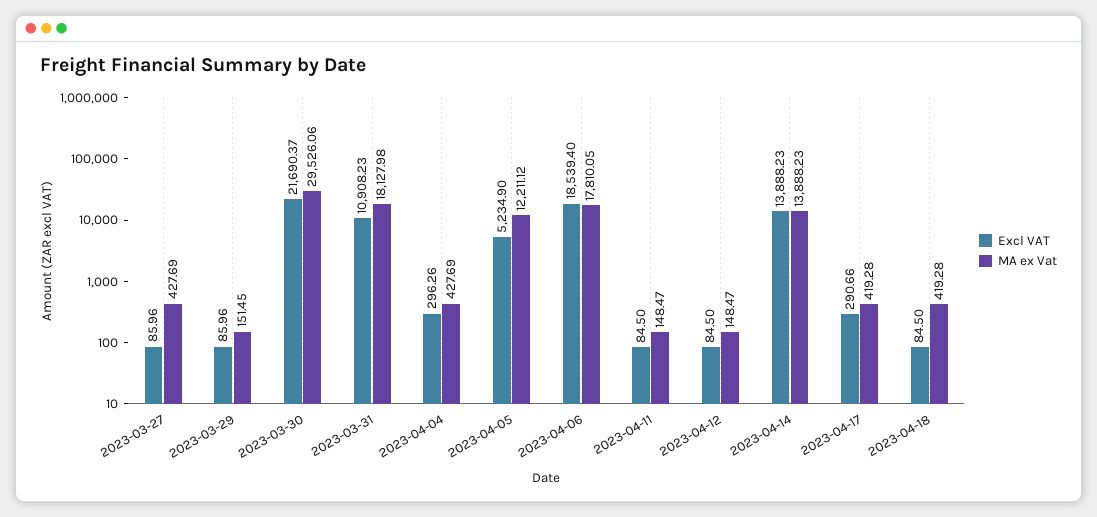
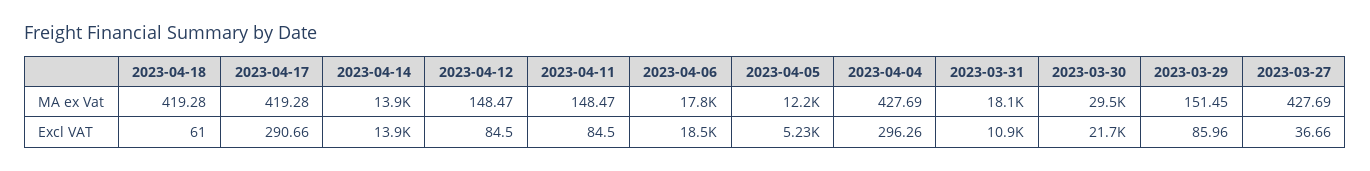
Excl VAT, 2023-03-27: 85.96 -> 36.66
Excl VAT, 2023-04-18: 84.5 -> 61

